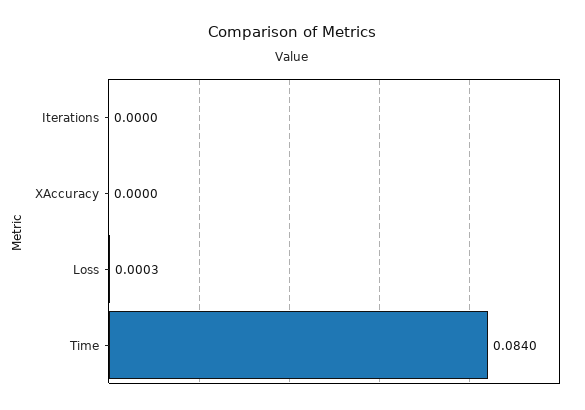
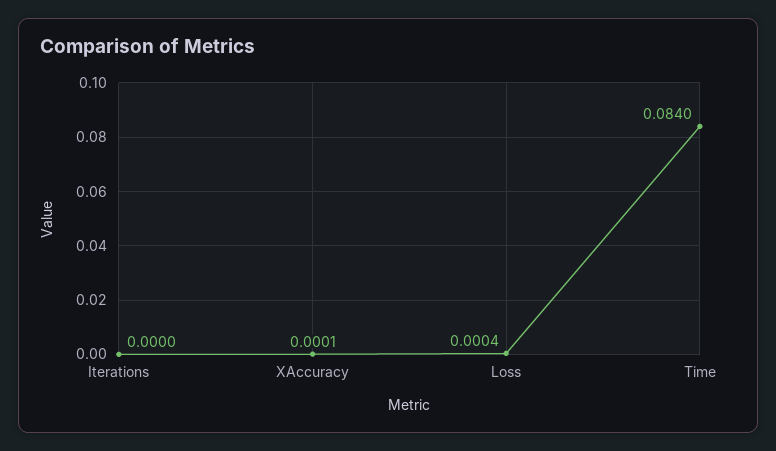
XAccuracy: 0 -> 0.0001
Loss: 0.0003 -> 0.0004

